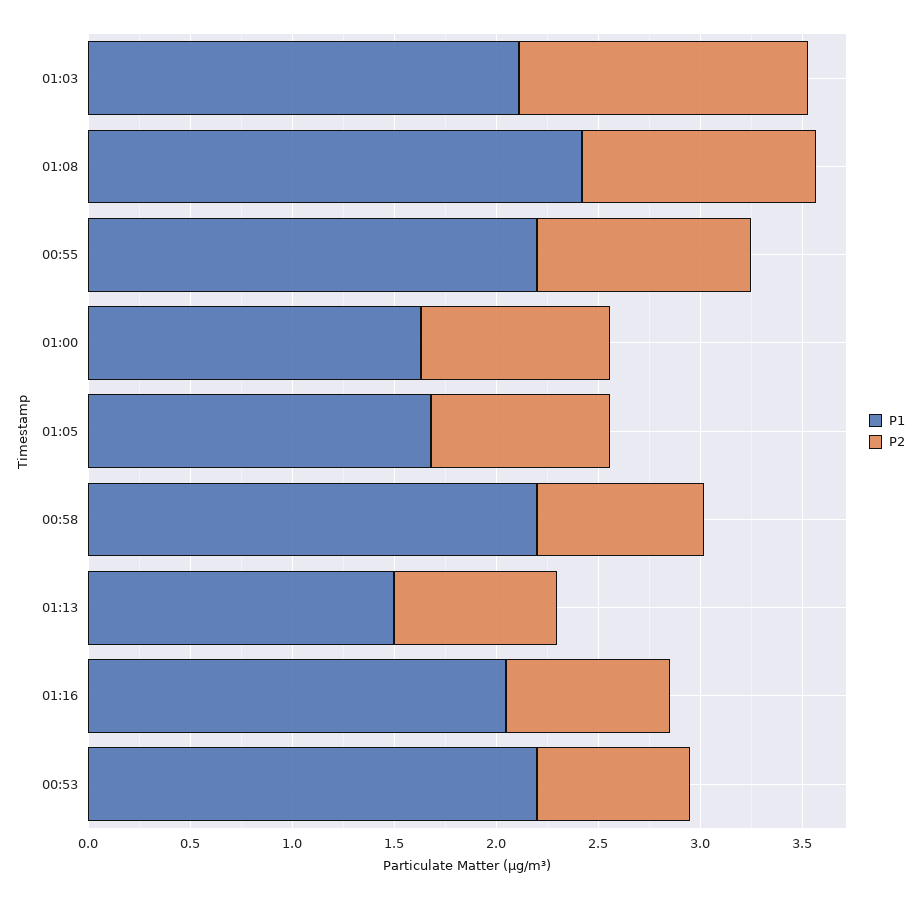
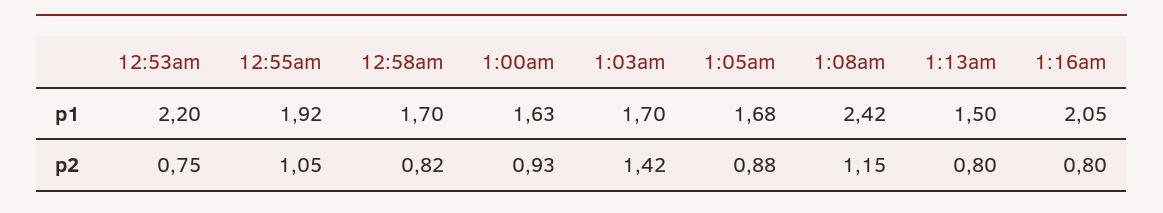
P1, 01:03: 2.1 -> 1.7
P1, 00:55: 2.2 -> 1.92
P1, 00:58: 2.2 -> 1.7

